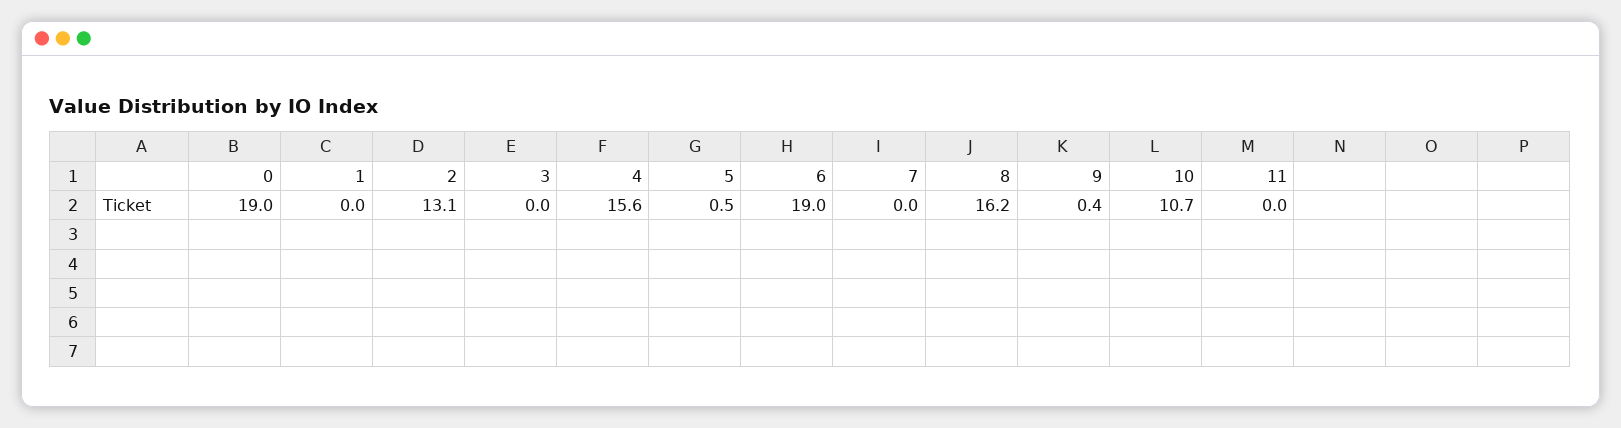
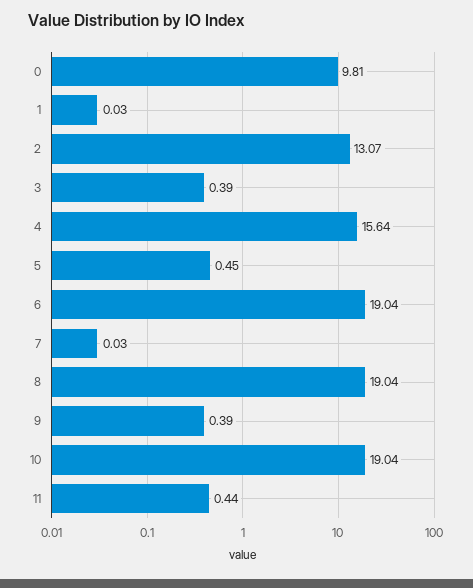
0: 19 -> 9.81
3: 0 -> 0.39
8: 16.2 -> 19.04
10: 10.7 -> 19.04
11: 0 -> 0.44

